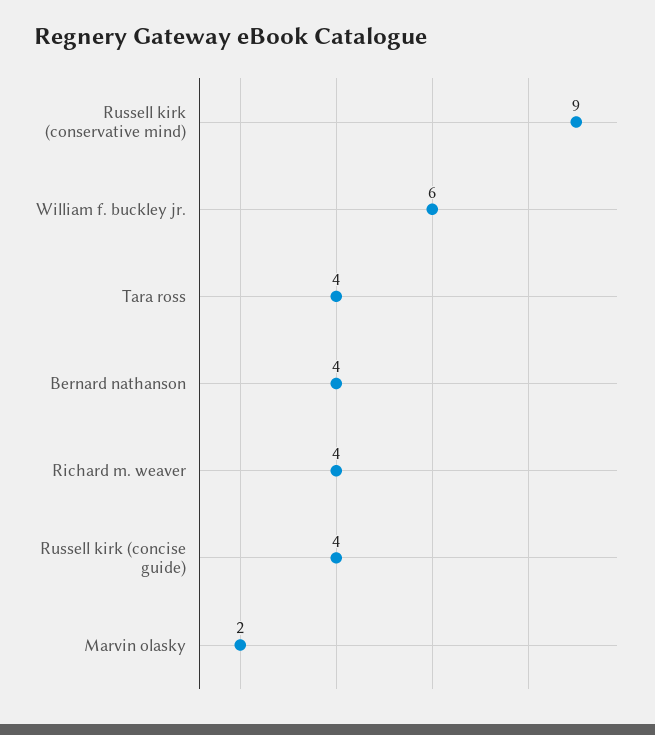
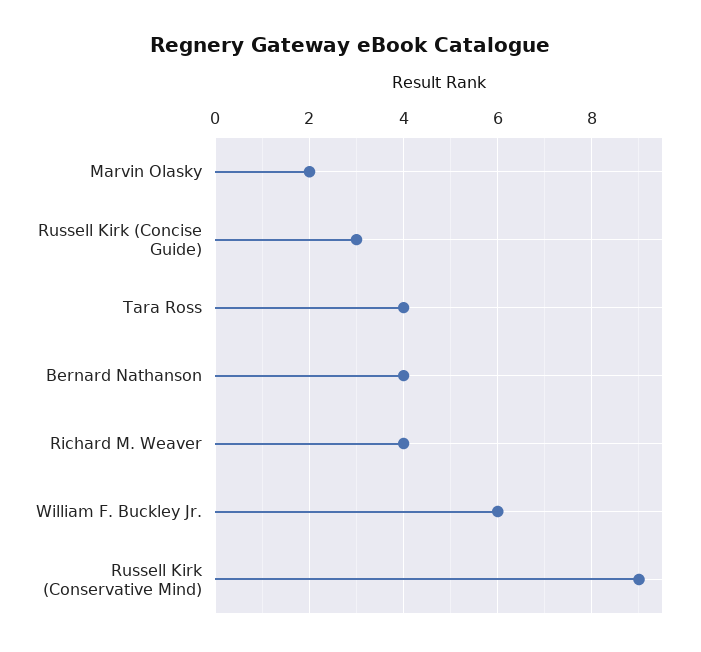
Russell kirk (concise guide): 4 -> 3

